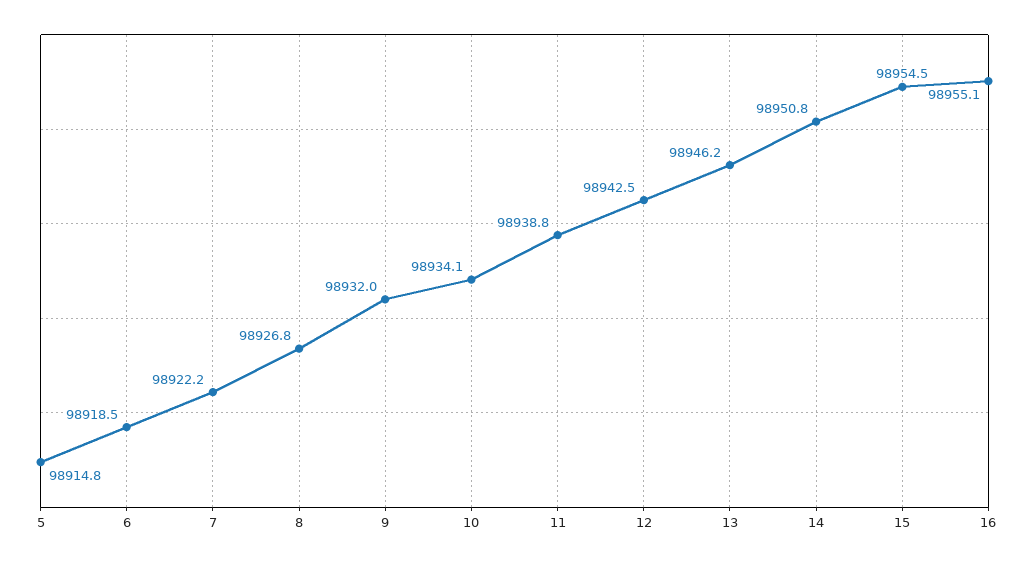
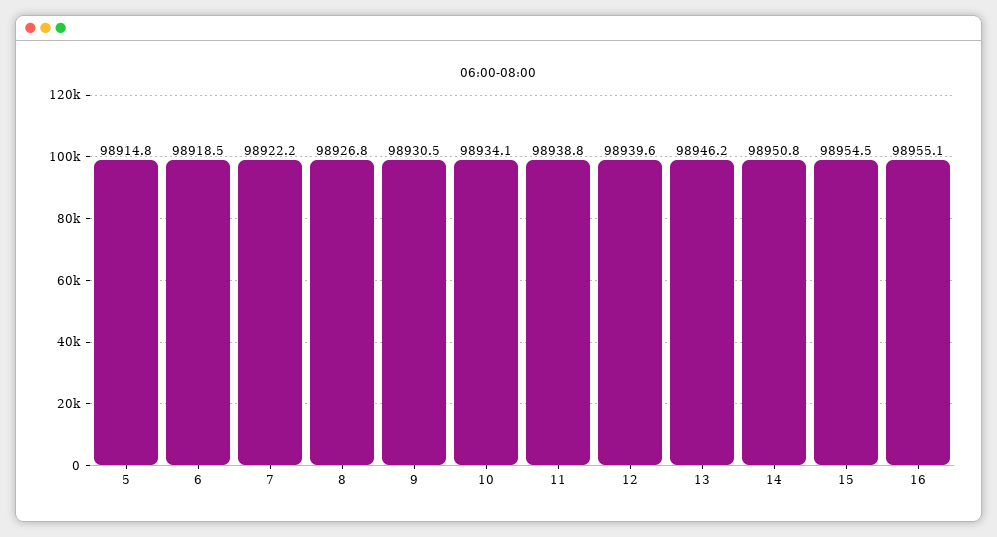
9: 98932 -> 98930.5
12: 98942.5 -> 98939.6

